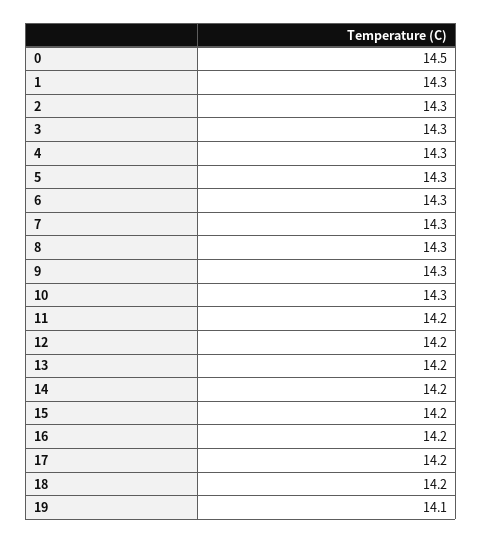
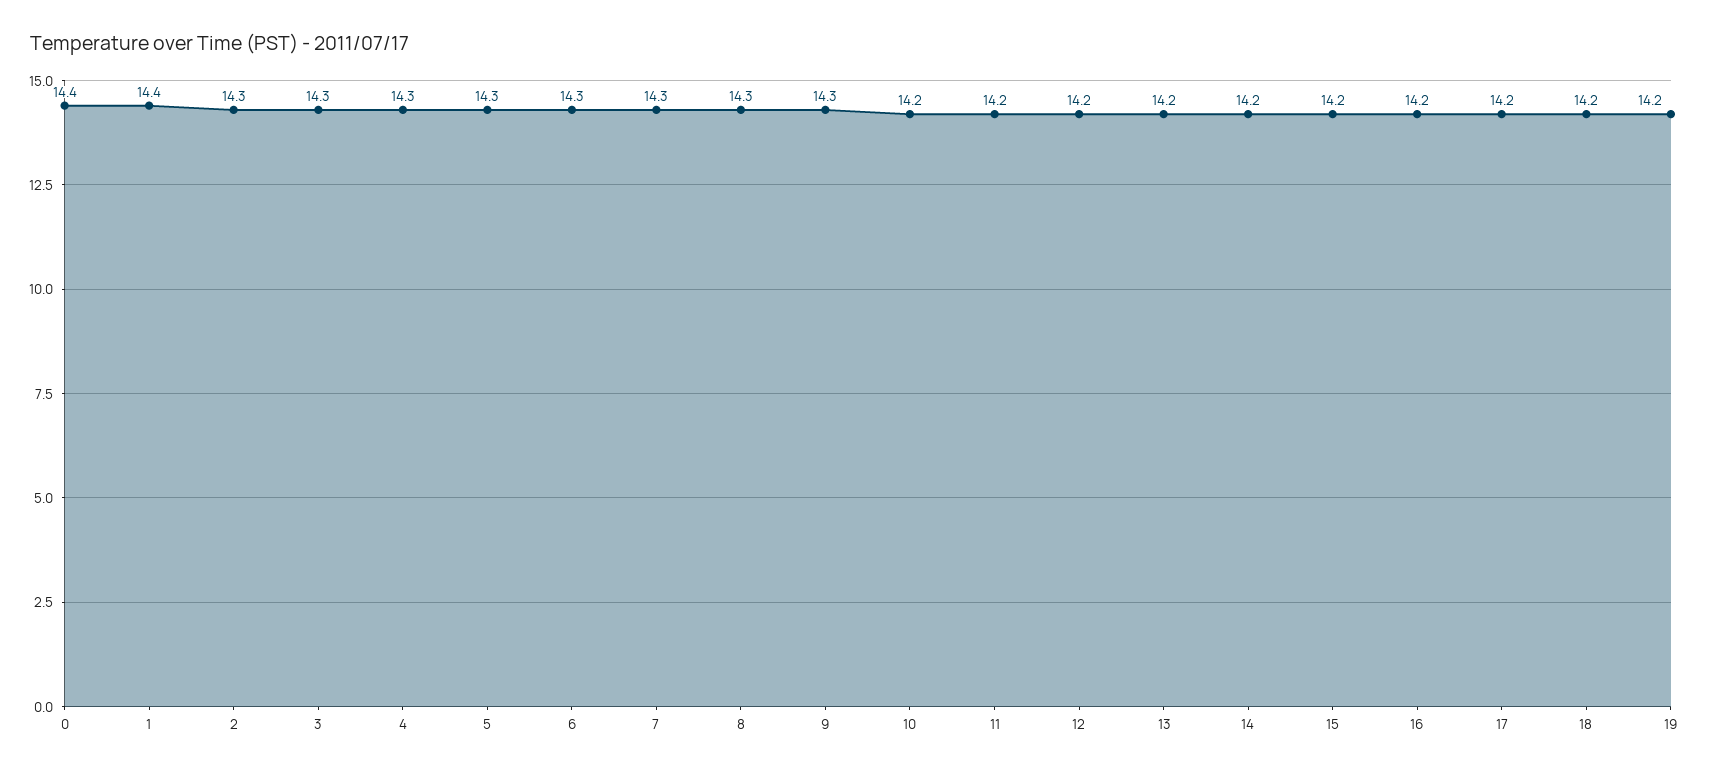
0: 14.5 -> 14.4
1: 14.3 -> 14.4
10: 14.3 -> 14.2
19: 14.1 -> 14.2

